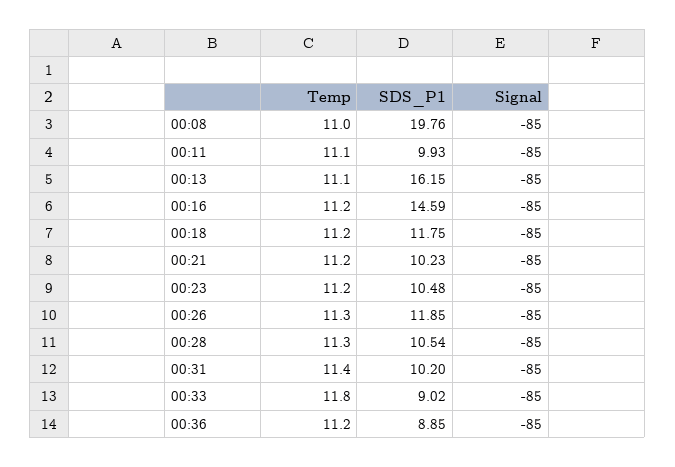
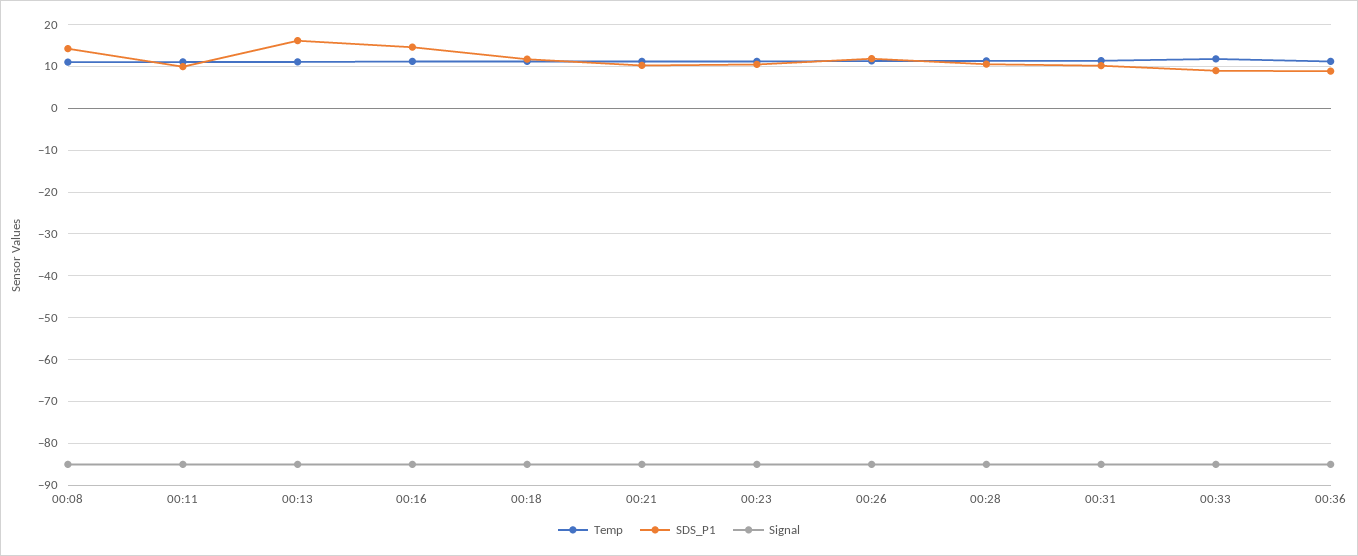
SDS_P1, 00:08: 19.76 -> 14

